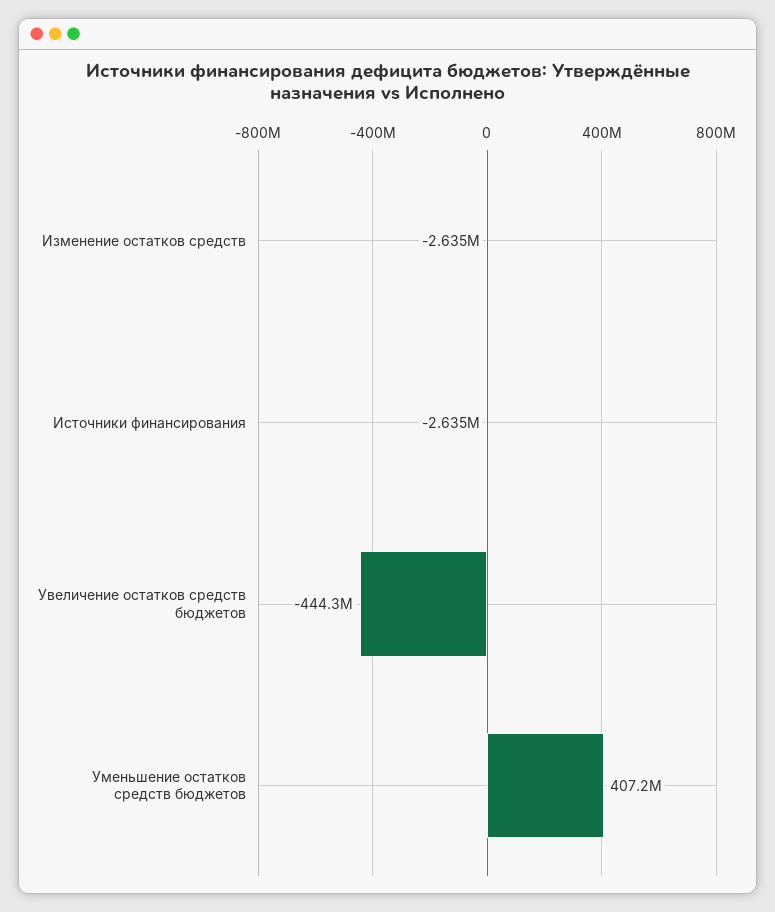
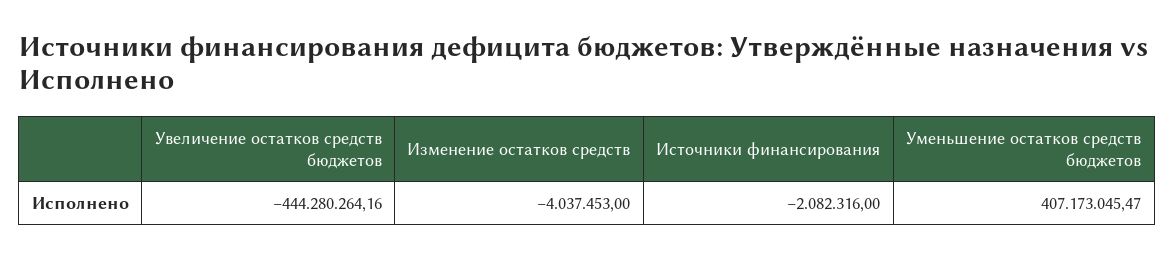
Изменение остатков средств: -2635000 -> -4037453
Источники финансирования: -2635000 -> -2082316

